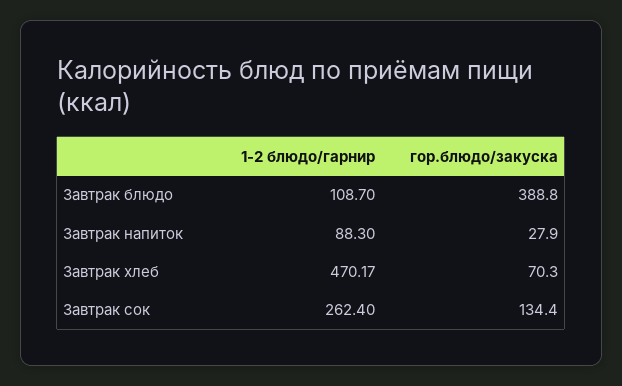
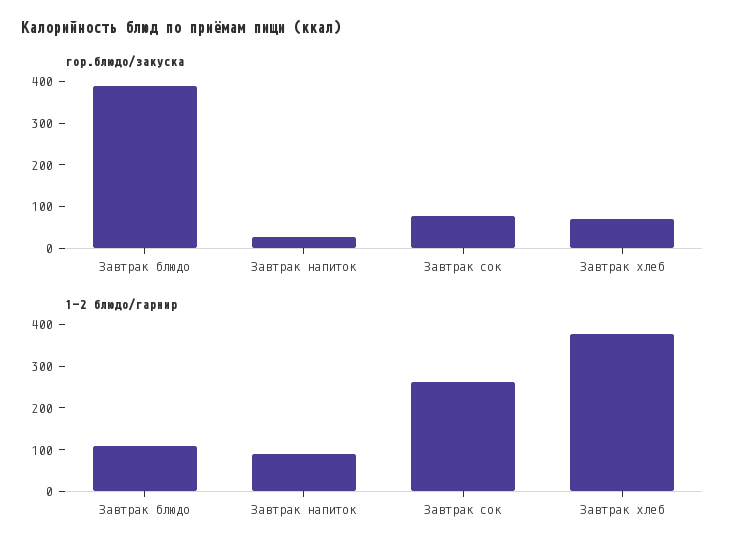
1-2 блюдо/гарнир, Завтрак хлеб: 470.17 -> 380
гор.блюдо/закуска, Завтрак сок: 134.4 -> 80

